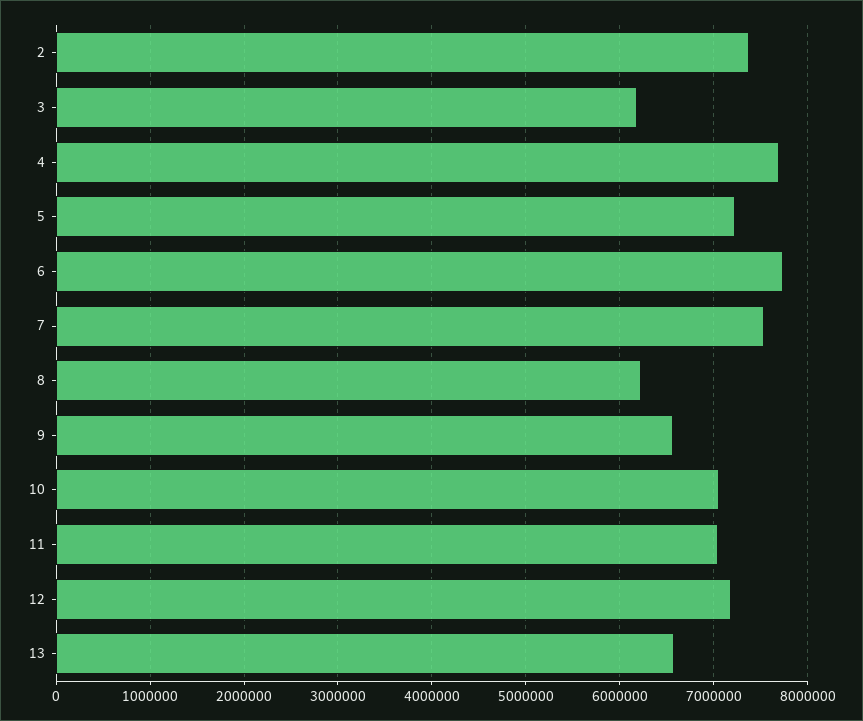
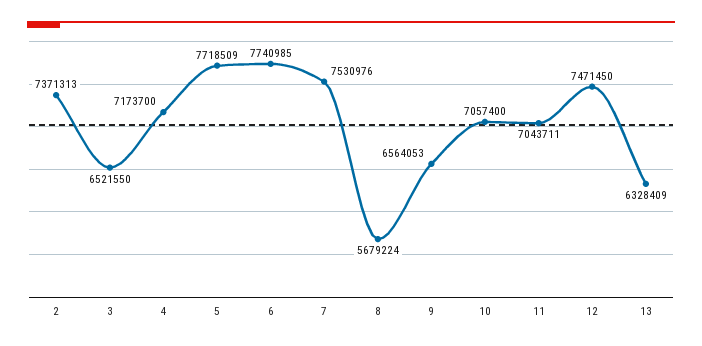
3: 6200000 -> 6521550
4: 7700000 -> 7173700
5: 7200000 -> 7718509
8: 6200000 -> 5679224
12: 7200000 -> 7471450
13: 6600000 -> 6328409

